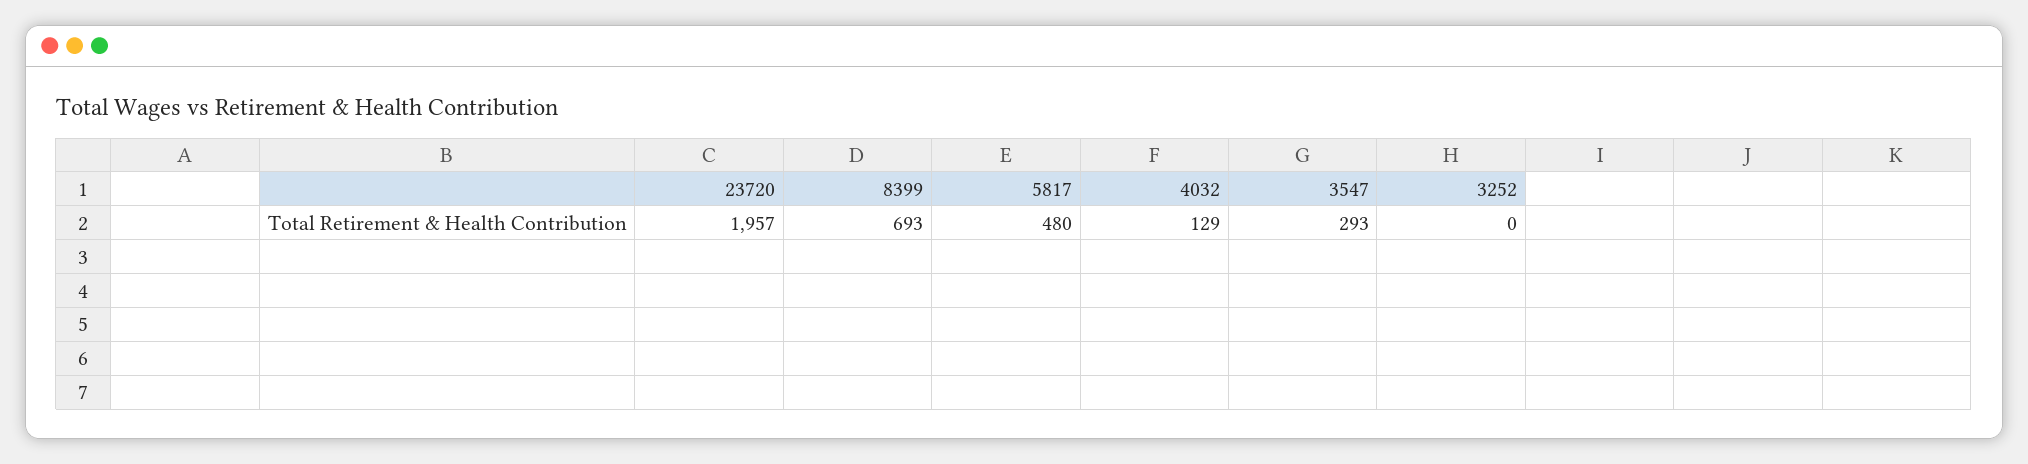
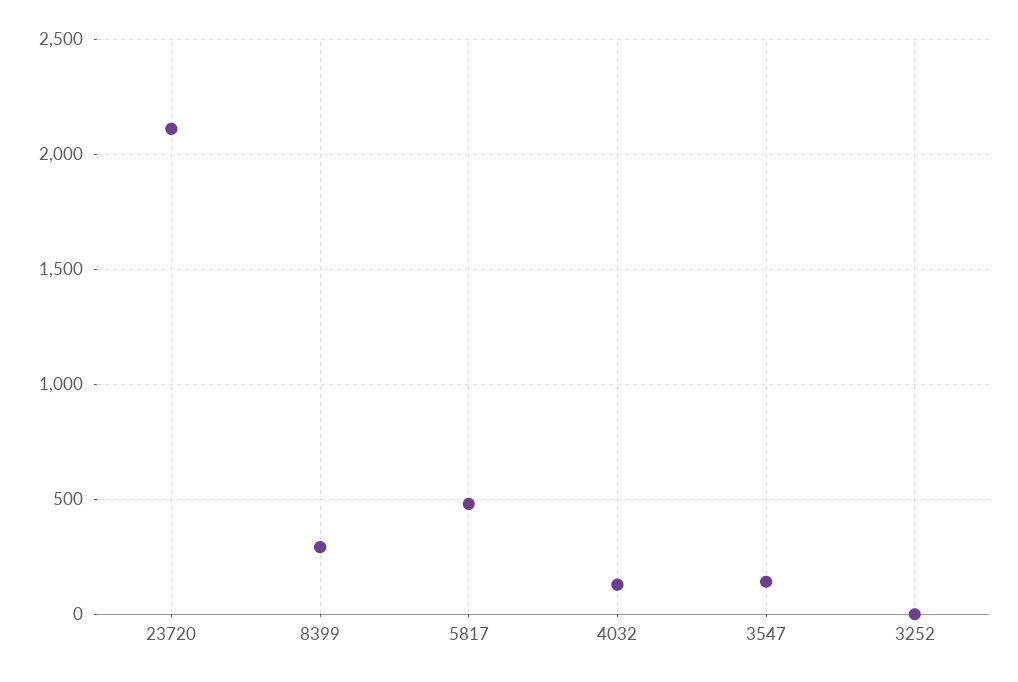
23720: 1957 -> 2100
8399: 693 -> 300
3547: 293 -> 150

